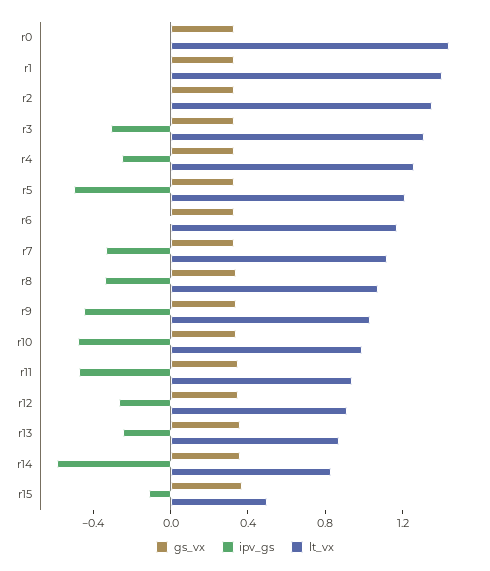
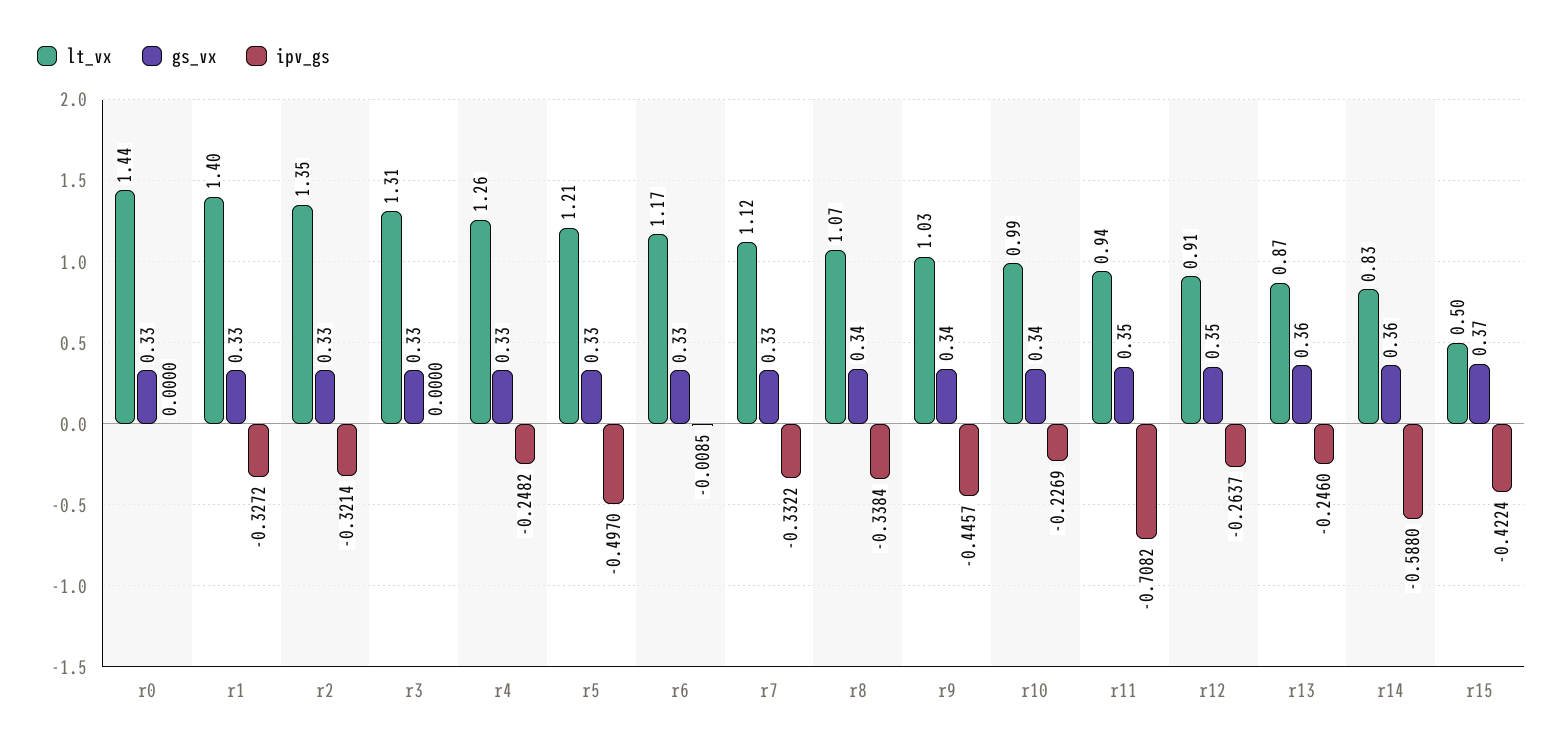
ipv_gs, r1: 0 -> -0.3272
ipv_gs, r2: 0 -> -0.3214
ipv_gs, r3: -0.3 -> 0
ipv_gs, r10: -0.5 -> -0.2269
ipv_gs, r11: -0.5 -> -0.7082
ipv_gs, r15: -0.1 -> -0.4224

